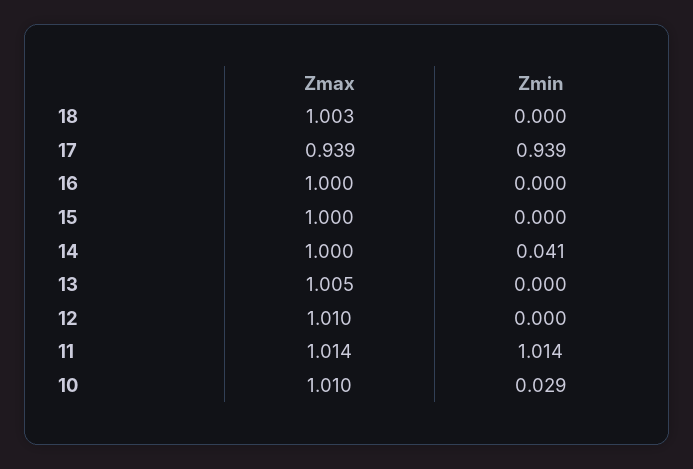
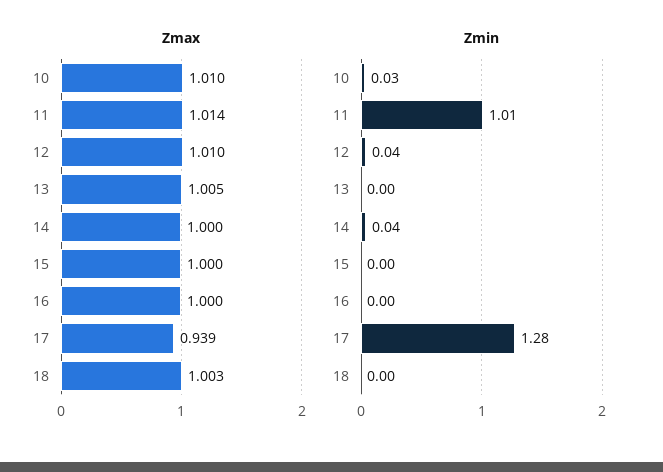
Zmin, 17: 0.939 -> 1.28
Zmin, 12: 0 -> 0.04

